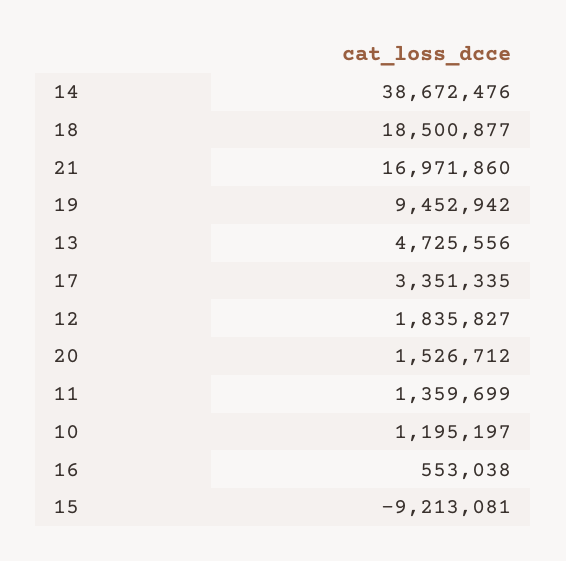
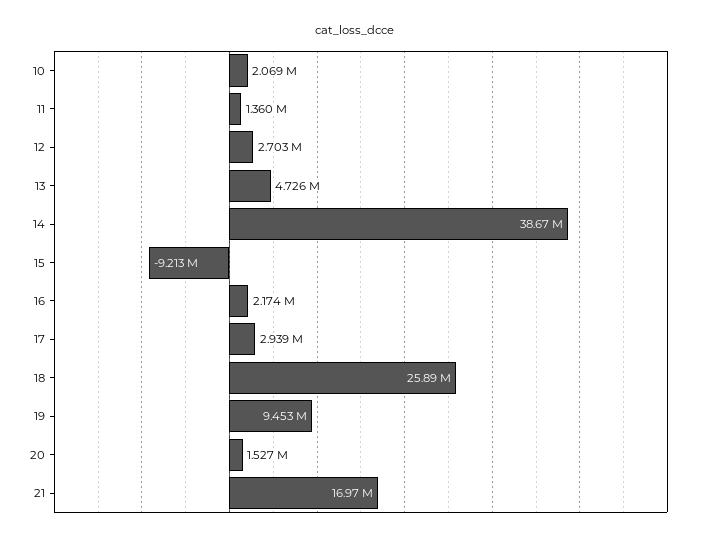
18: 18500877 -> 25890000
17: 3351335 -> 2939000
12: 1835827 -> 2703000
10: 1195197 -> 2069000
16: 553038 -> 2174000

